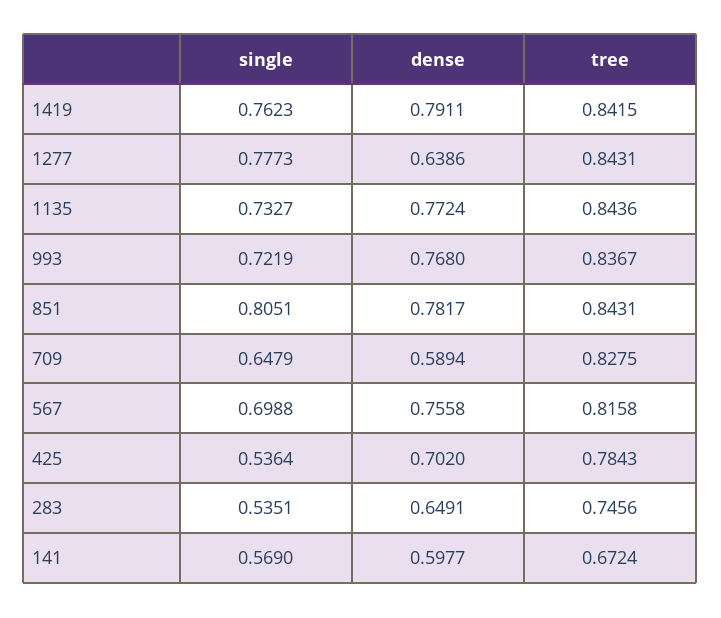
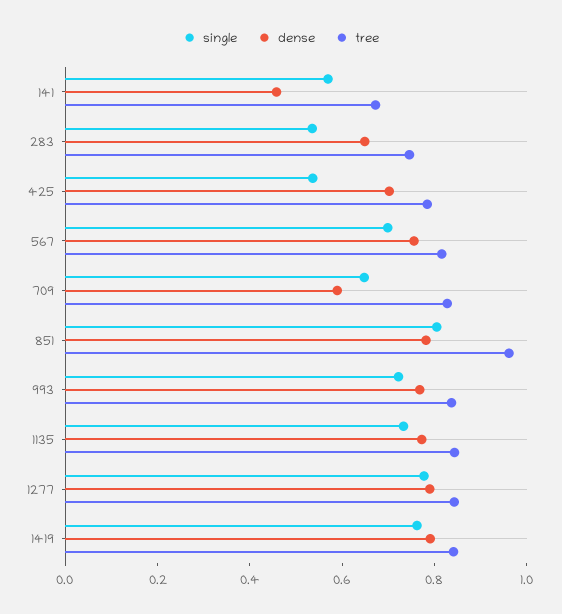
dense, 1277: 0.6386 -> 0.8
tree, 851: 0.8431 -> 0.95
dense, 141: 0.5977 -> 0.45

